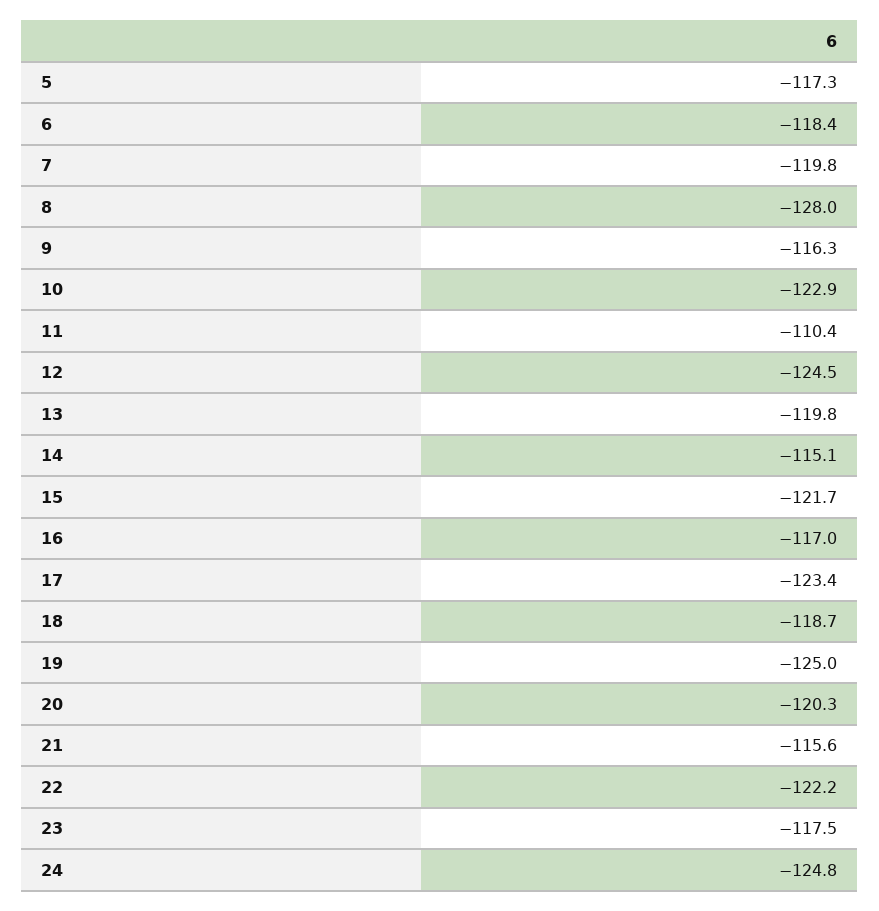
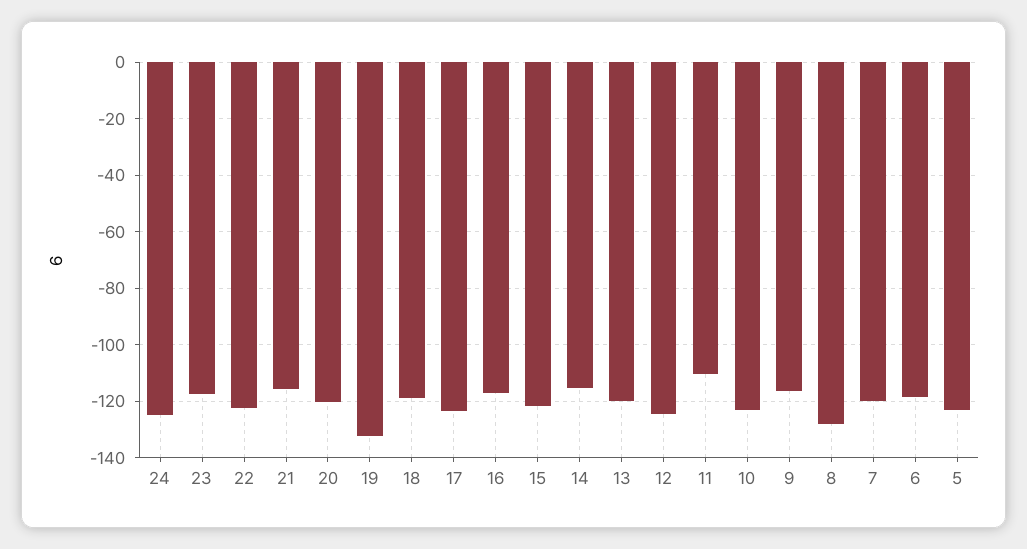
5: -117.3 -> -122.5
19: -125 -> -132.5

